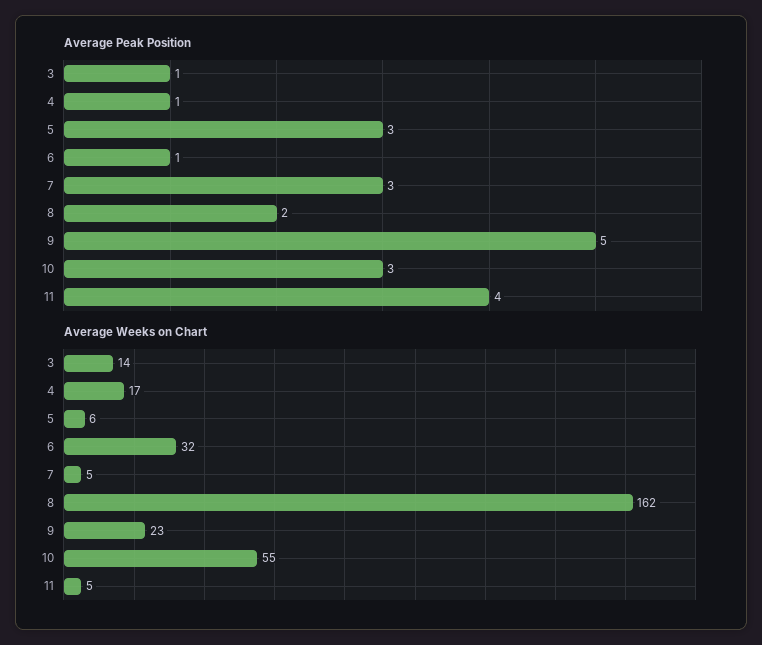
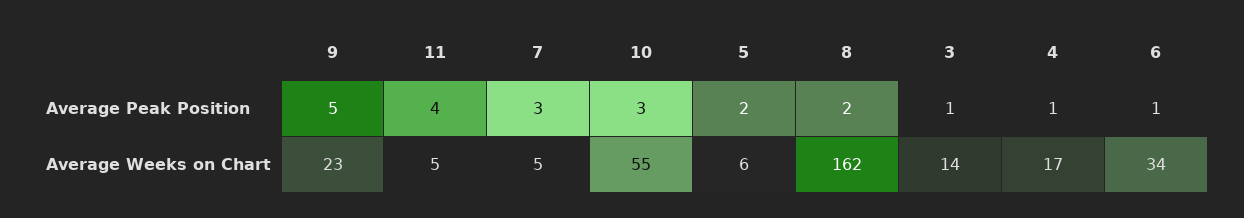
Average Peak Position, 5: 3 -> 2
Average Weeks on Chart, 6: 32 -> 34

